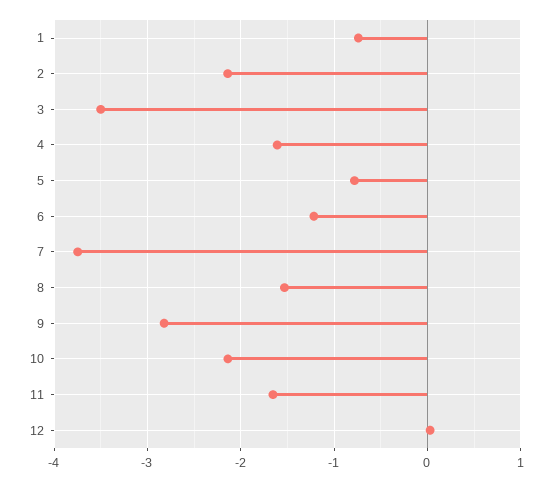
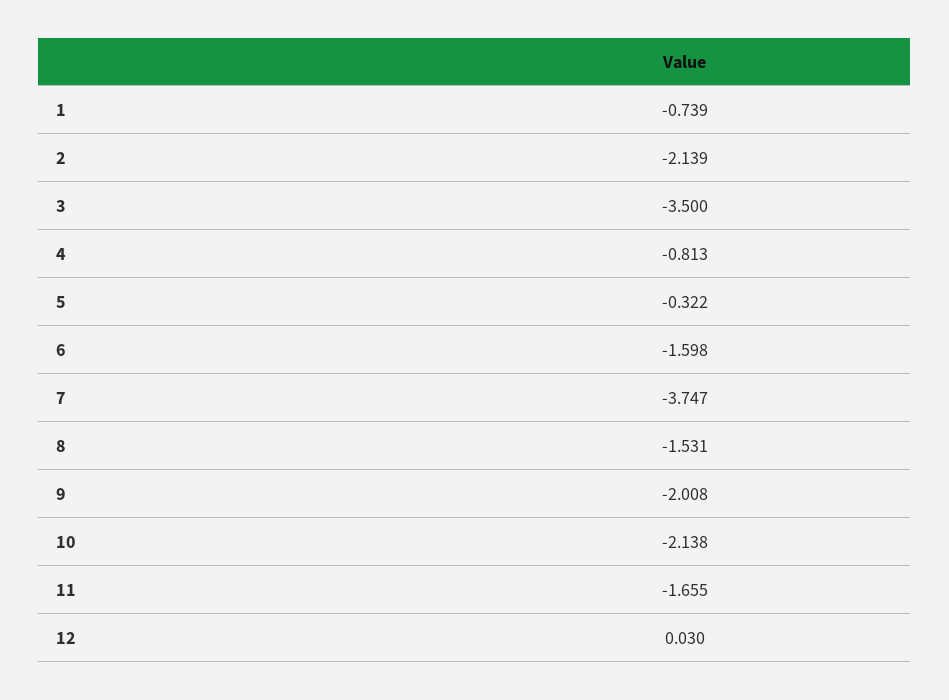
4: -1.6 -> -0.813
5: -0.8 -> -0.322
6: -1.2 -> -1.598
9: -2.8 -> -2.008

